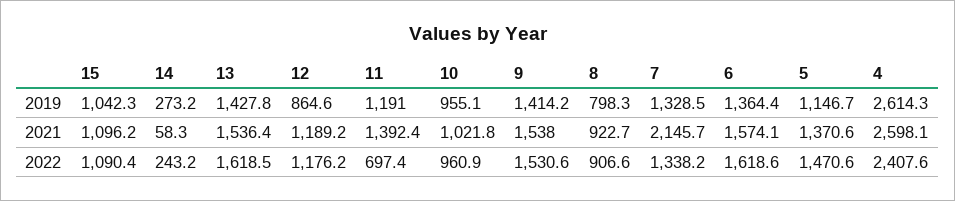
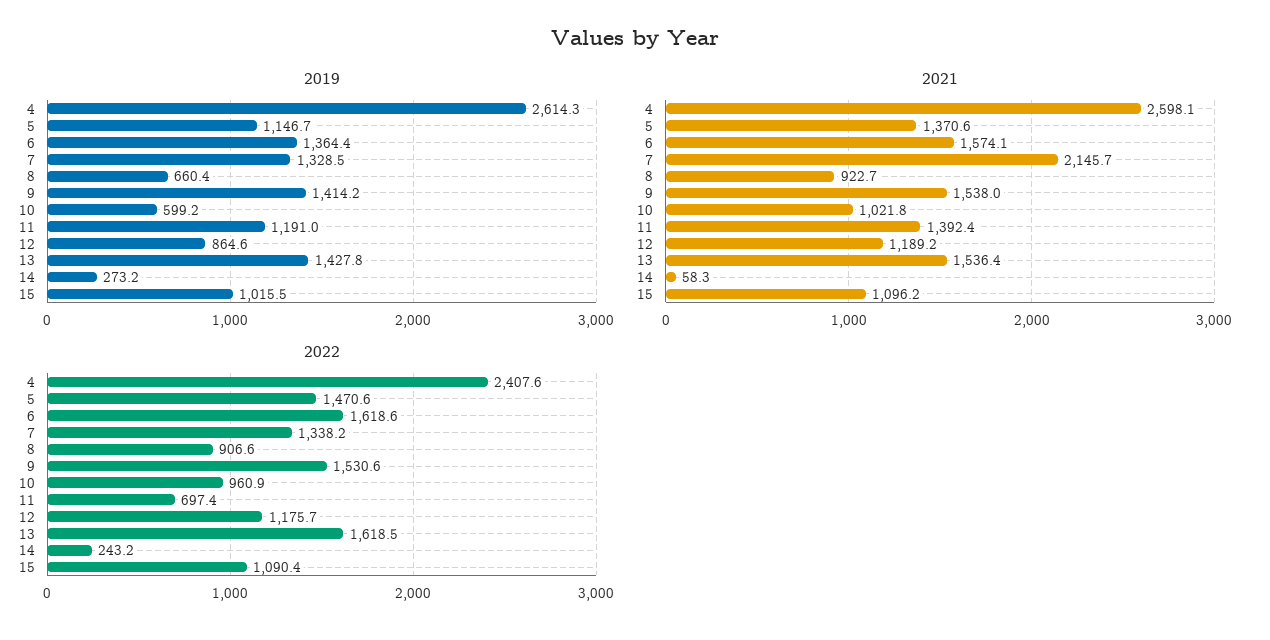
2019, 15: 1042.3 -> 1015.5
2019, 10: 955.1 -> 599.2
2019, 8: 798.3 -> 660.4
2022, 12: 1176.2 -> 1175.7

